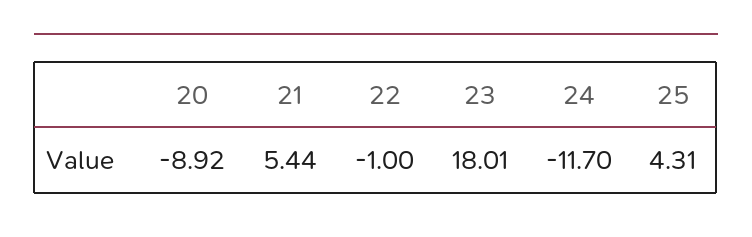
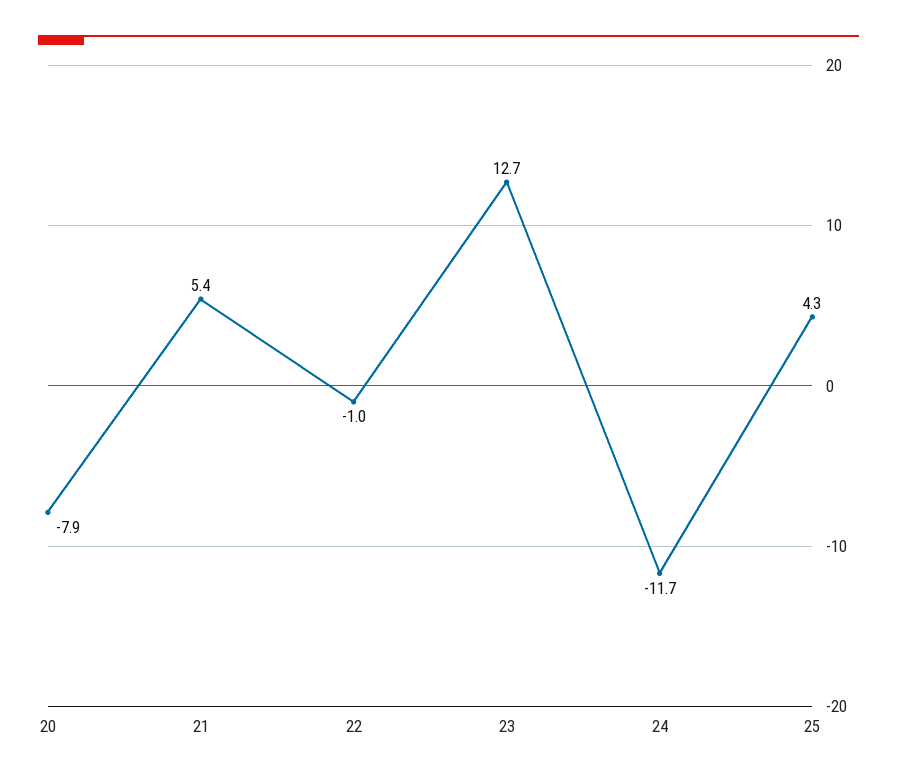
20: -8.92 -> -7.9
23: 18.01 -> 12.7

